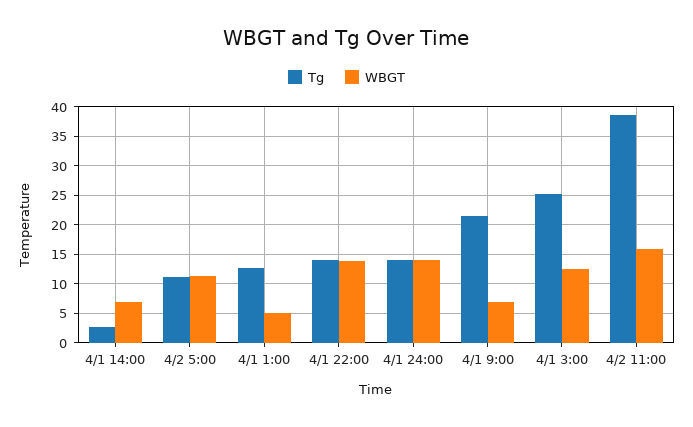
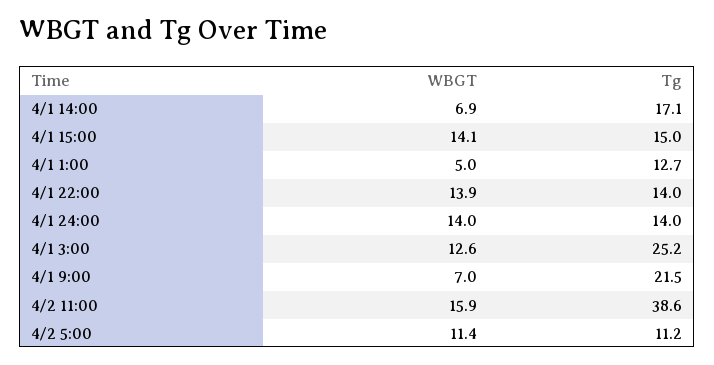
Tg, 4/1 14:00: 2.5 -> 17.1
WBGT, 4/1 15:00: none -> 14.1
Tg, 4/1 15:00: none -> 15

